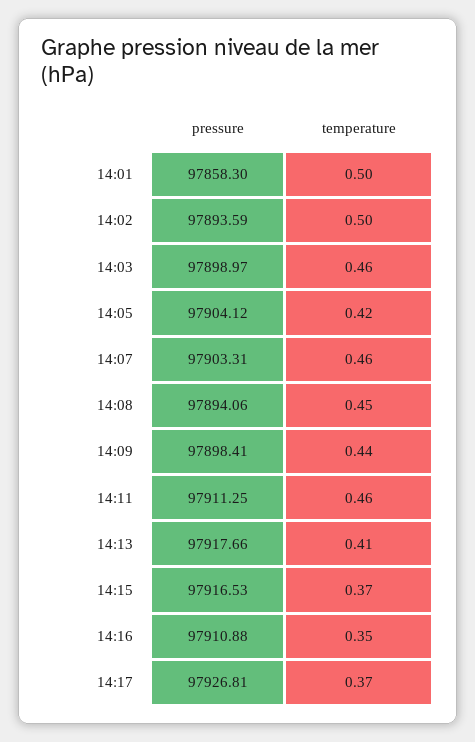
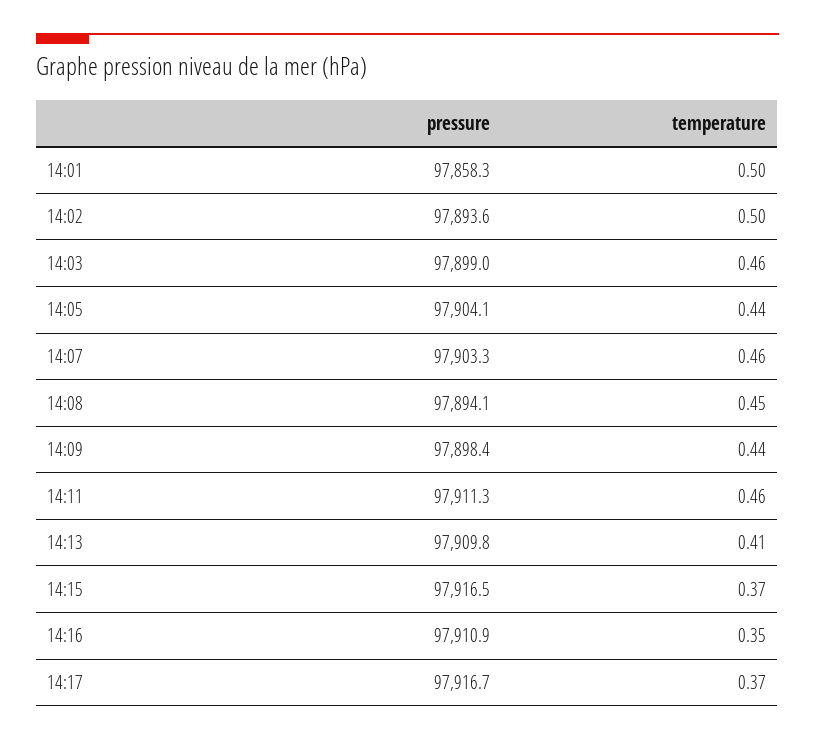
temperature, 14:05: 0.42 -> 0.44
pressure, 14:13: 97917.66 -> 97909.8
pressure, 14:17: 97926.81 -> 97916.7

